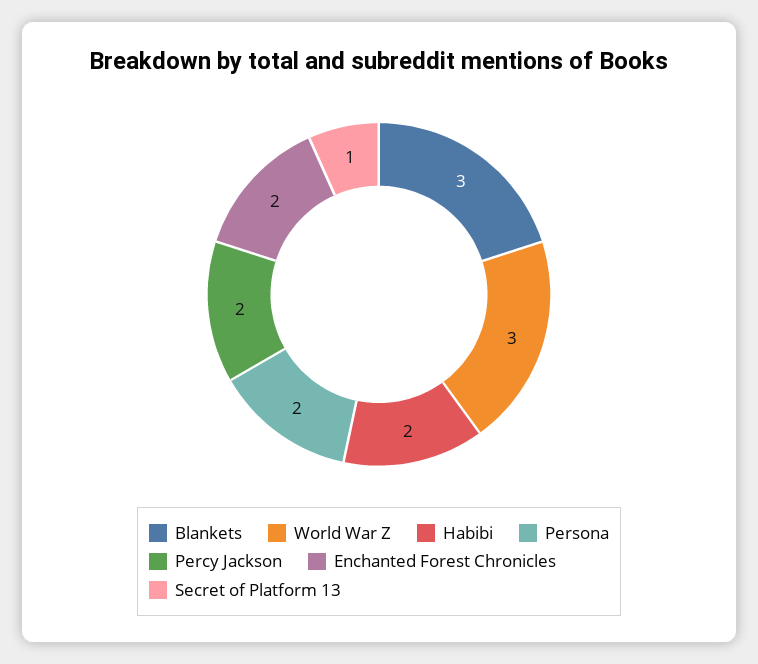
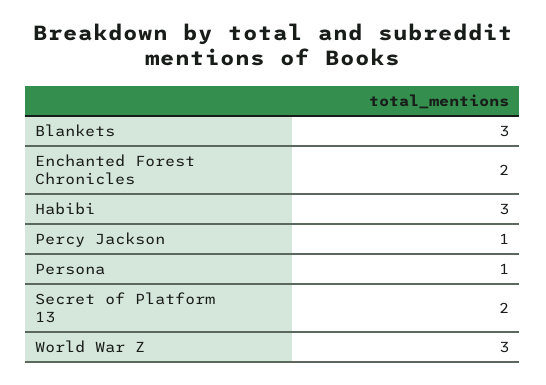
Habibi: 2 -> 3
Persona: 2 -> 1
Percy Jackson: 2 -> 1
Secret of Platform 13: 1 -> 2

